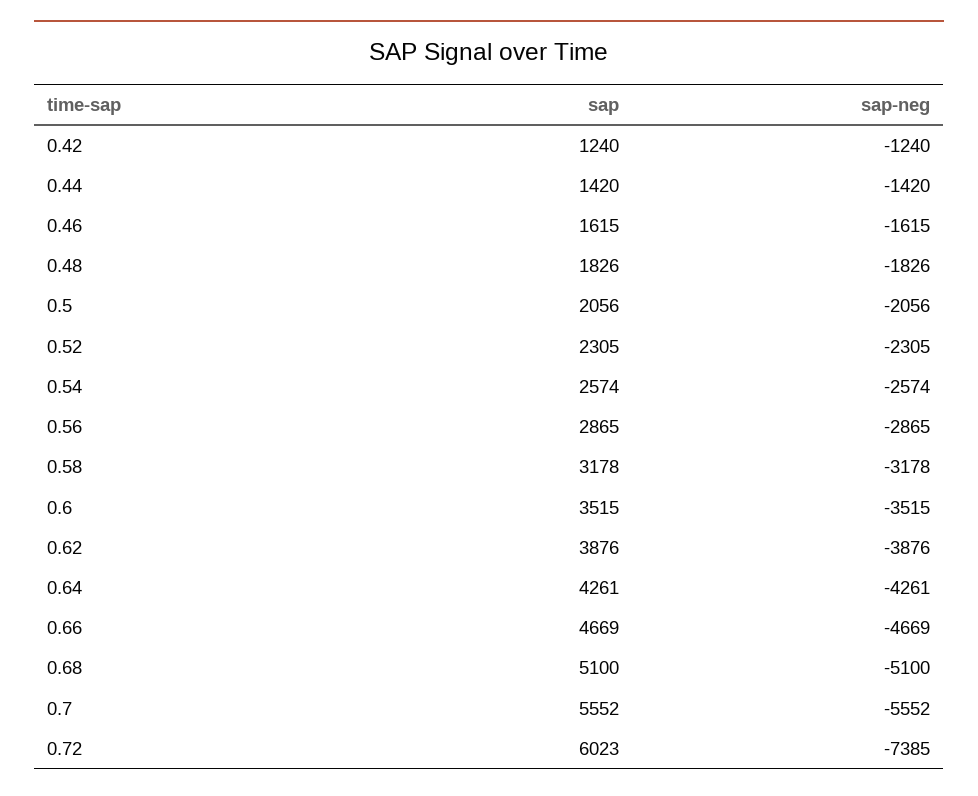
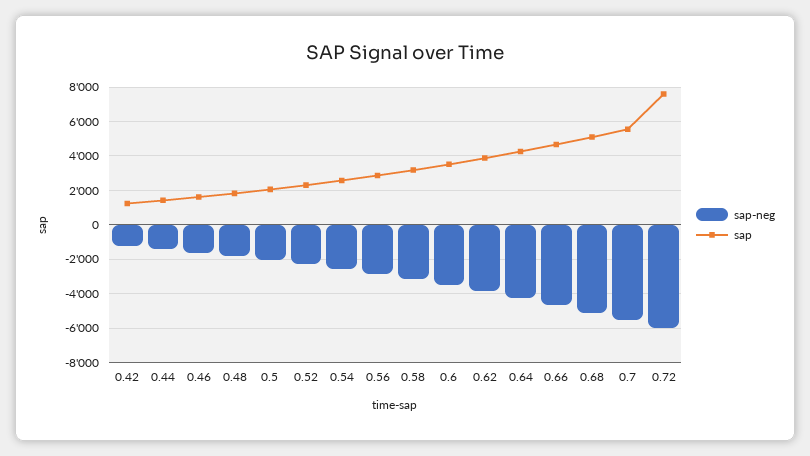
sap, 0.72: 6023 -> 7500
sap-neg, 0.72: -7385 -> -6000

